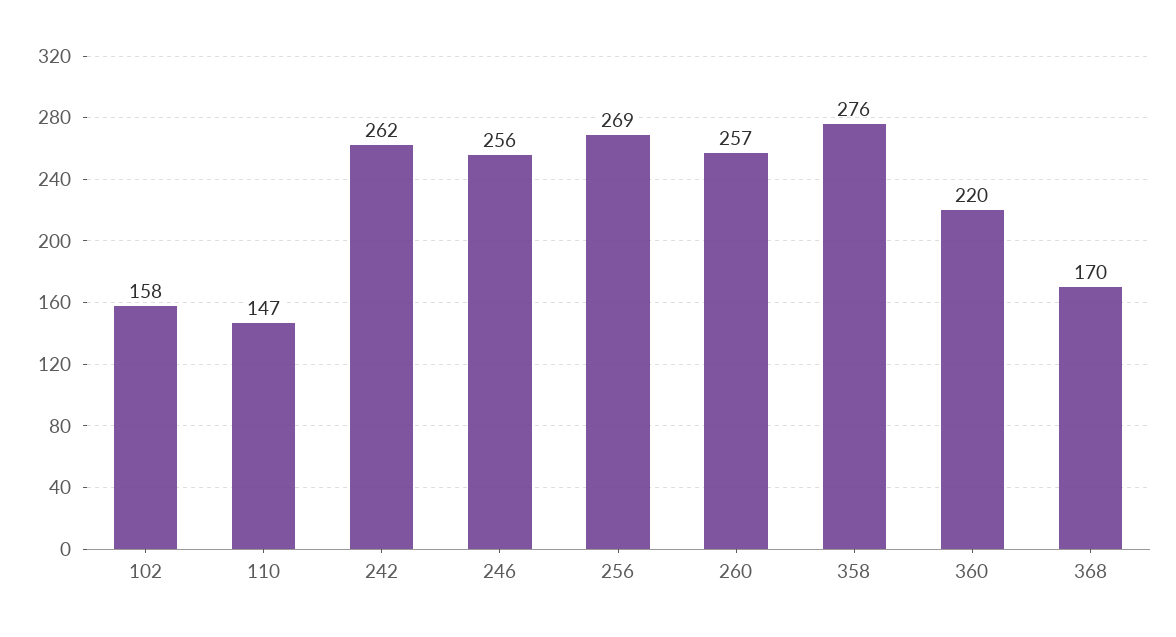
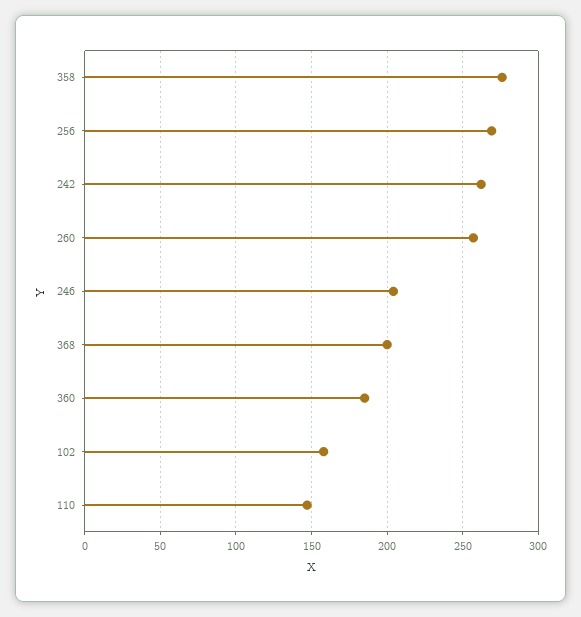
246: 256 -> 205
360: 220 -> 185
368: 170 -> 200

